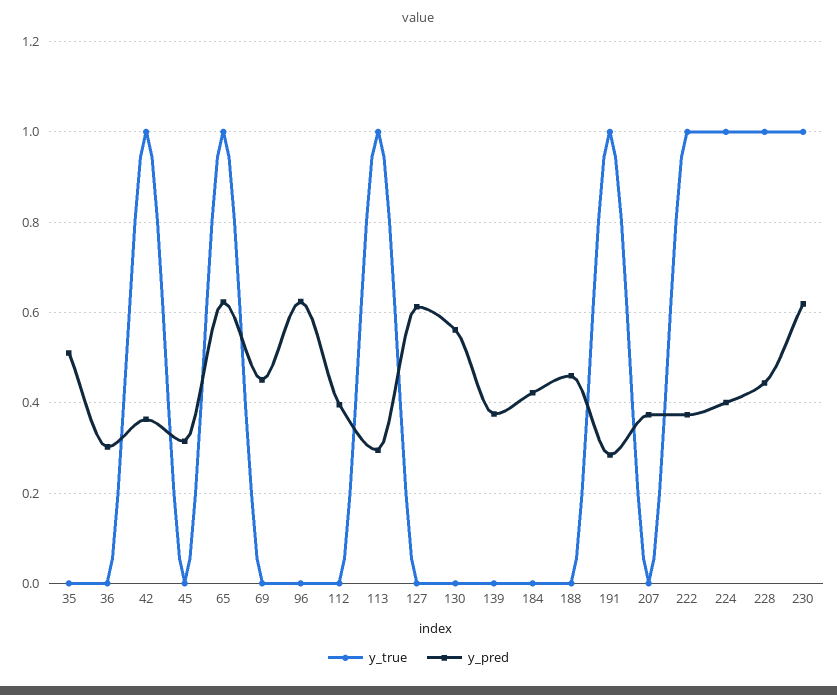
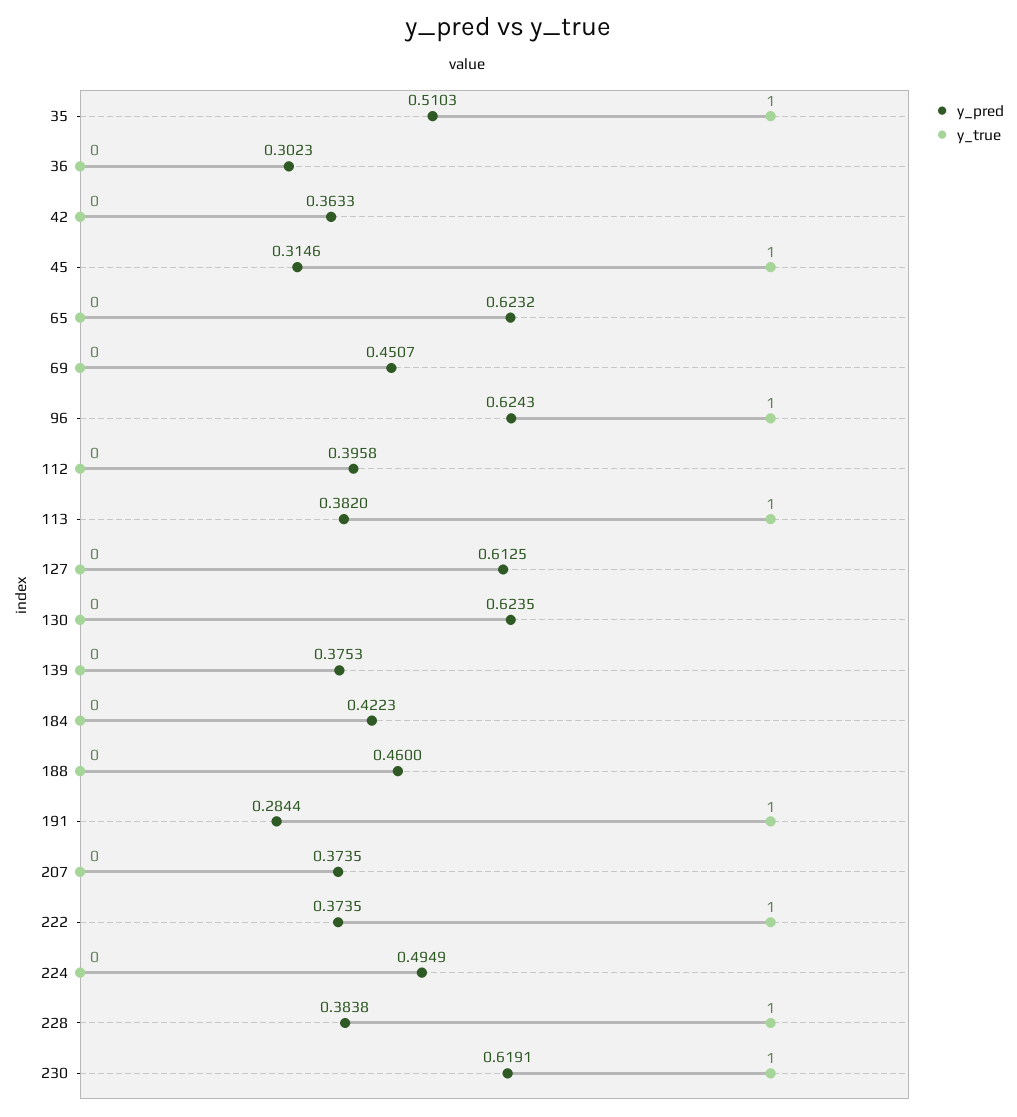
y_true, 35: 0 -> 1
y_true, 42: 1 -> 0
y_true, 45: 0 -> 1
y_true, 65: 1 -> 0
y_true, 96: 0 -> 1
y_pred, 113: 0.3 -> 0.382
y_pred, 130: 0.56 -> 0.6235
y_true, 224: 1 -> 0
y_pred, 224: 0.4 -> 0.4949
y_pred, 228: 0.44 -> 0.3838

